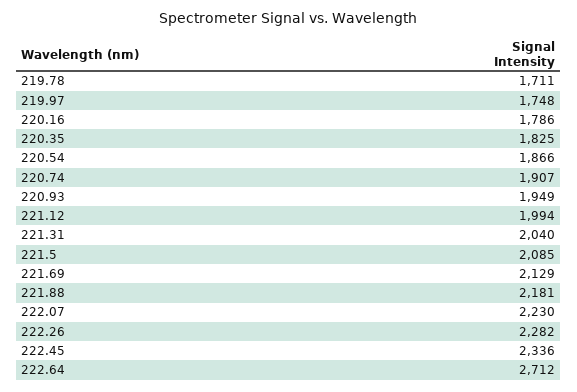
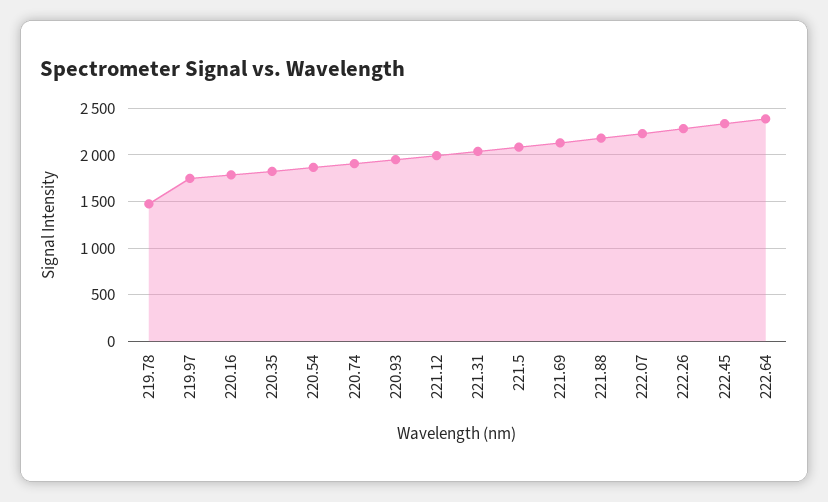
219.78: 1711 -> 1500
222.64: 2712 -> 2400

